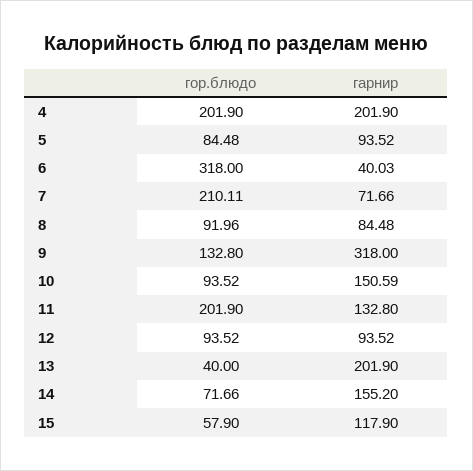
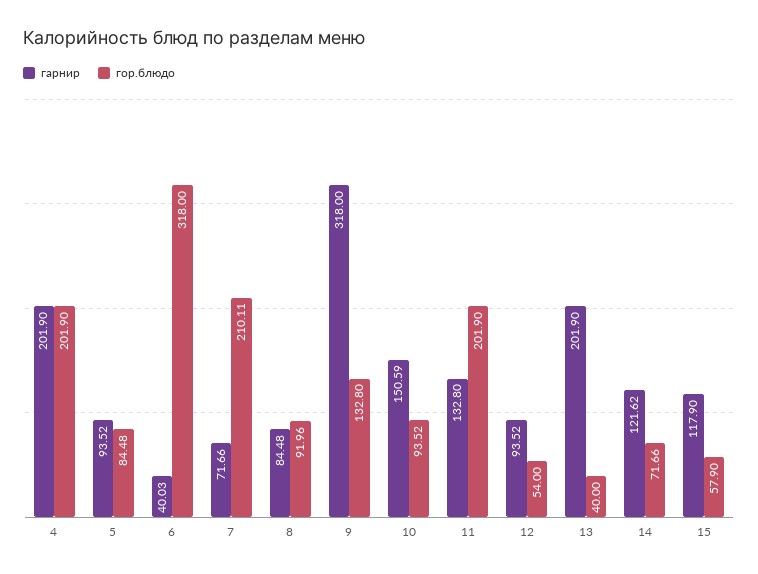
гор.блюдо, 12: 93.52 -> 54
гарнир, 14: 155.2 -> 121.62

